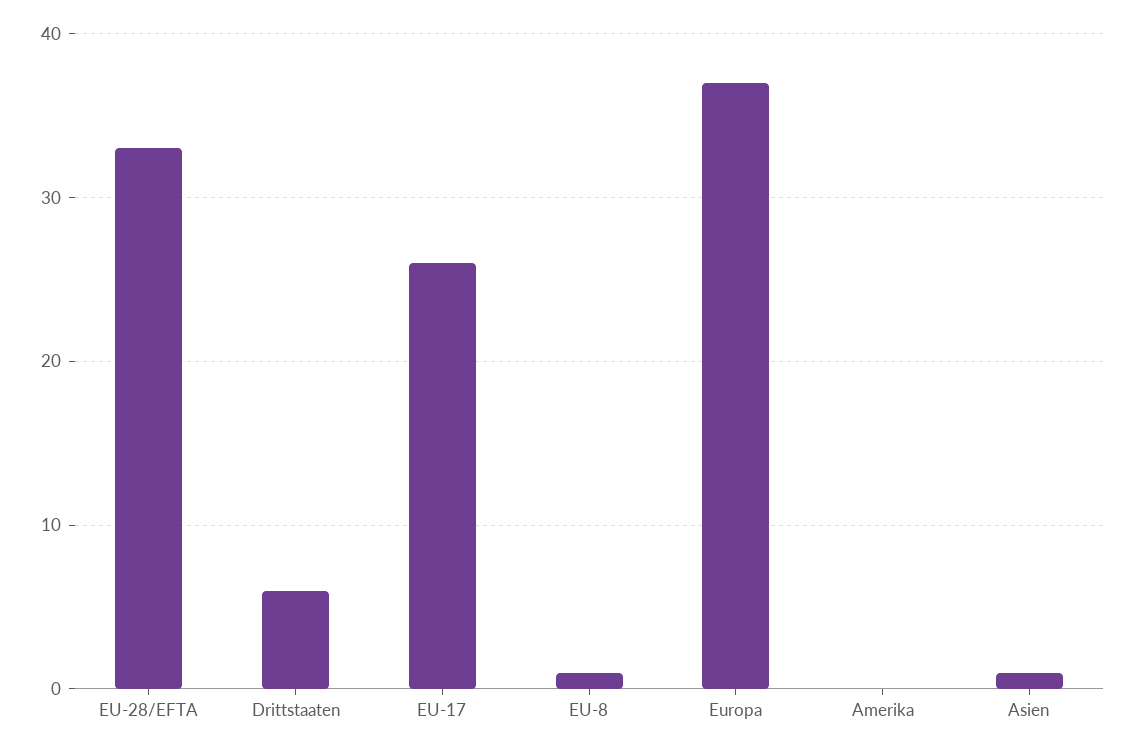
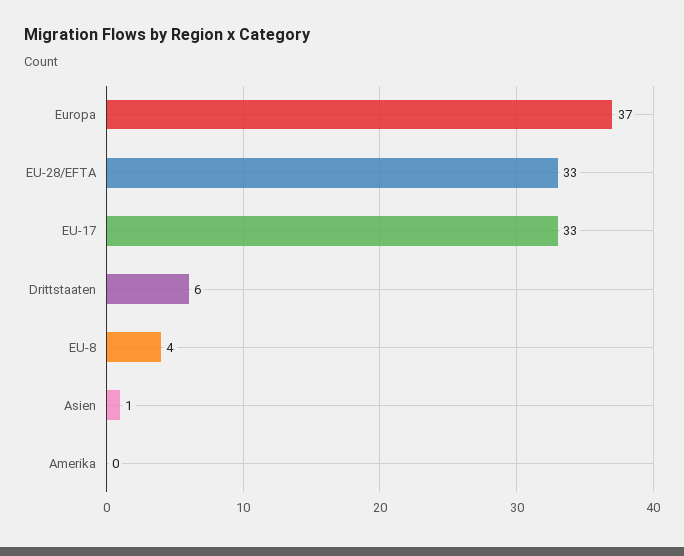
EU-17: 26 -> 33
EU-8: 1 -> 4

